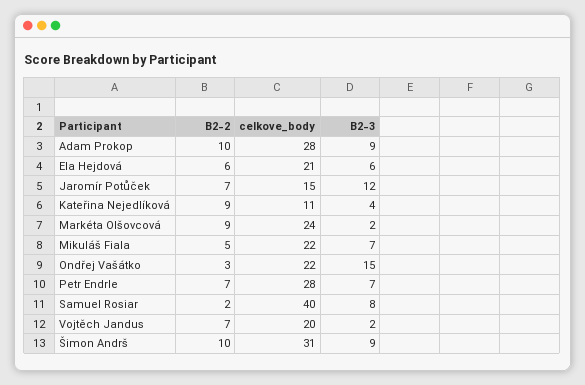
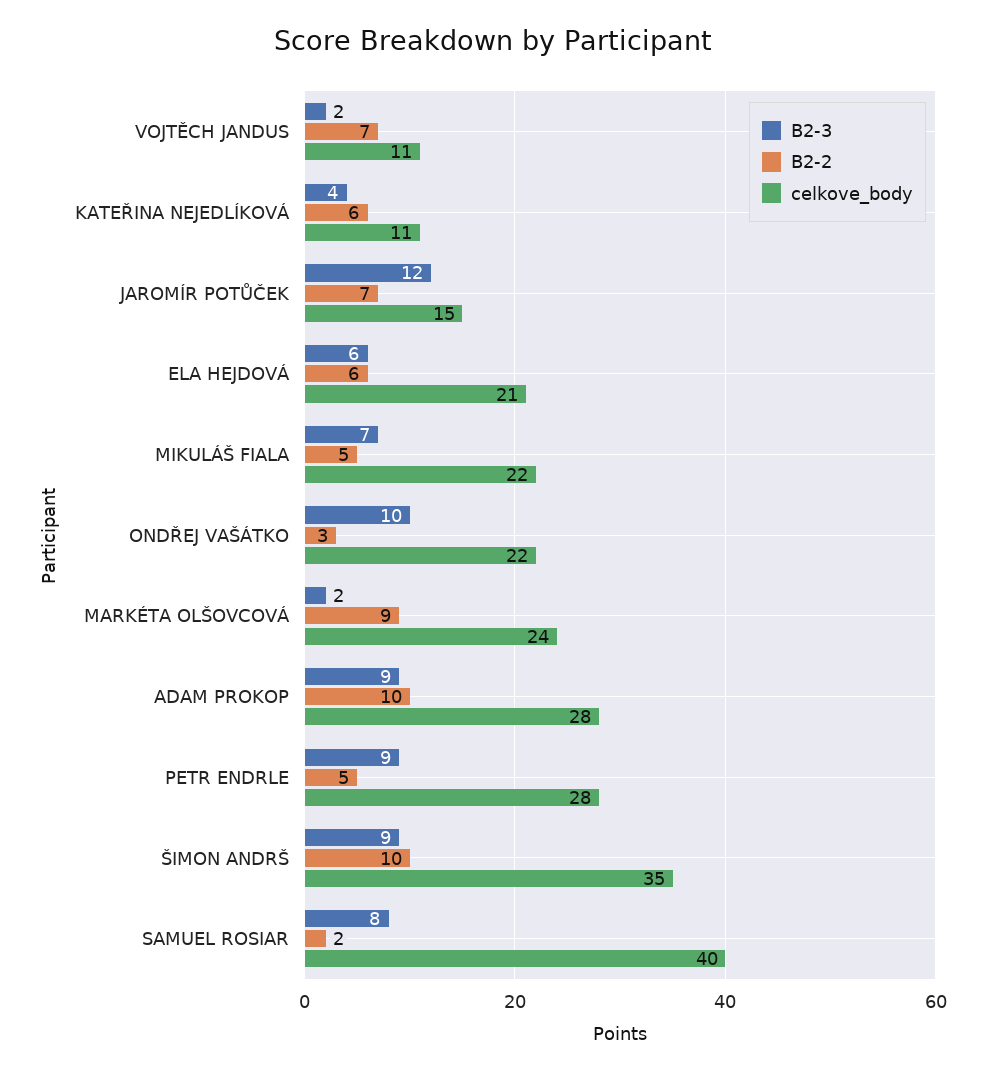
B2-2, Kateřina Nejedlíková: 9 -> 6
B2-3, Ondřej Vašátko: 15 -> 10
B2-2, Petr Endrle: 7 -> 5
B2-3, Petr Endrle: 7 -> 9
celkove_body, Vojtěch Jandus: 20 -> 11
celkove_body, Šimon Andrš: 31 -> 35

